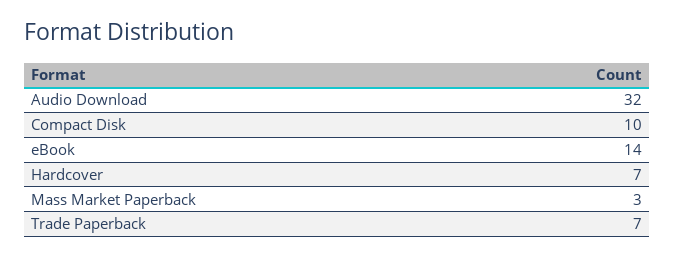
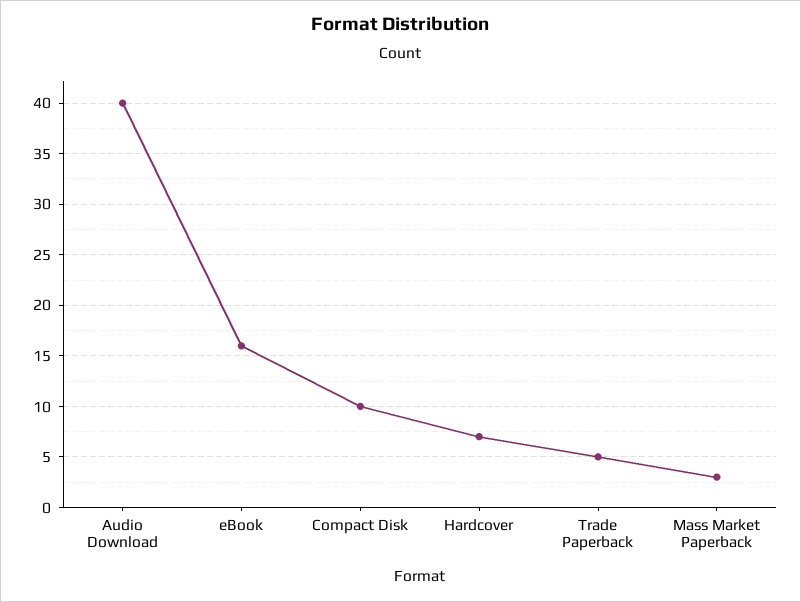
Audio Download: 32 -> 40
eBook: 14 -> 16
Trade Paperback: 7 -> 5

